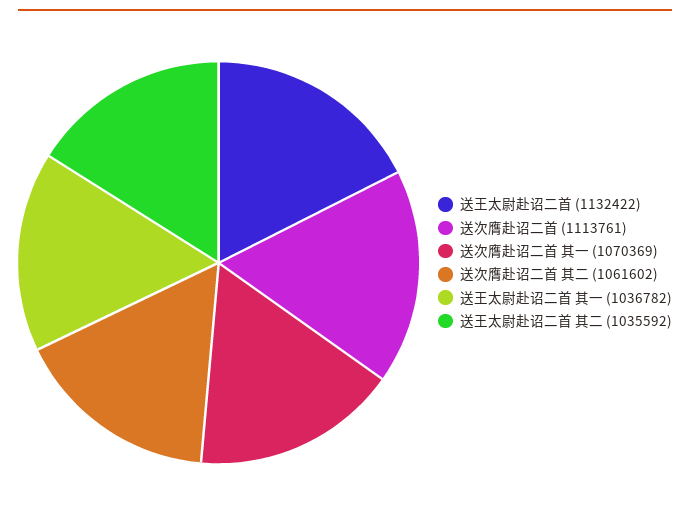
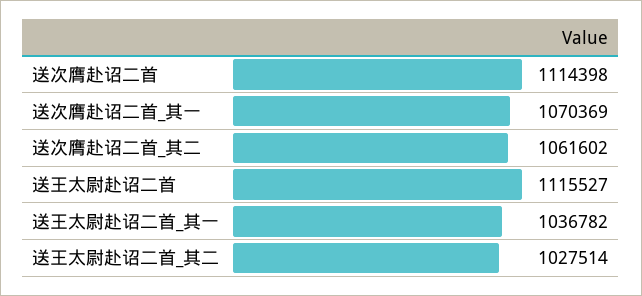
送王太尉赴诏二首: 1132422 -> 1115527
送次膺赴诏二首: 1113761 -> 1114398
送王太尉赴诏二首 其二: 1035592 -> 1027514

